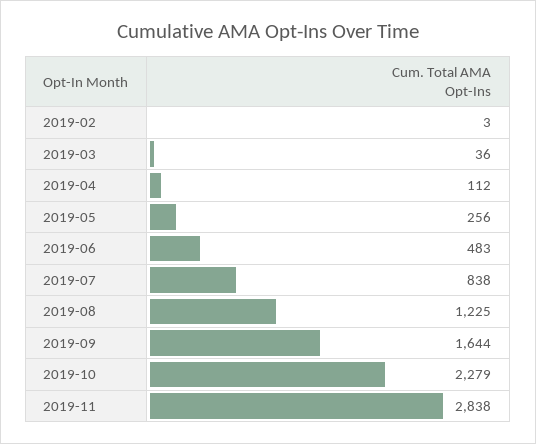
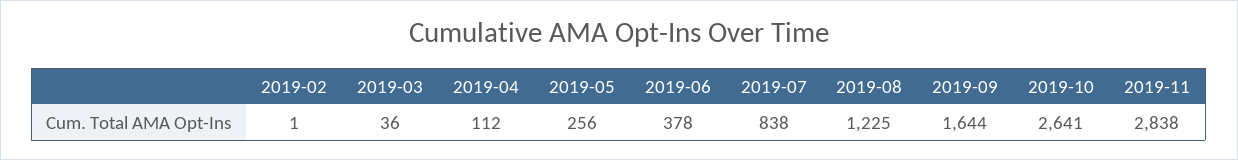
2019-02: 3 -> 1
2019-06: 483 -> 378
2019-10: 2279 -> 2641

